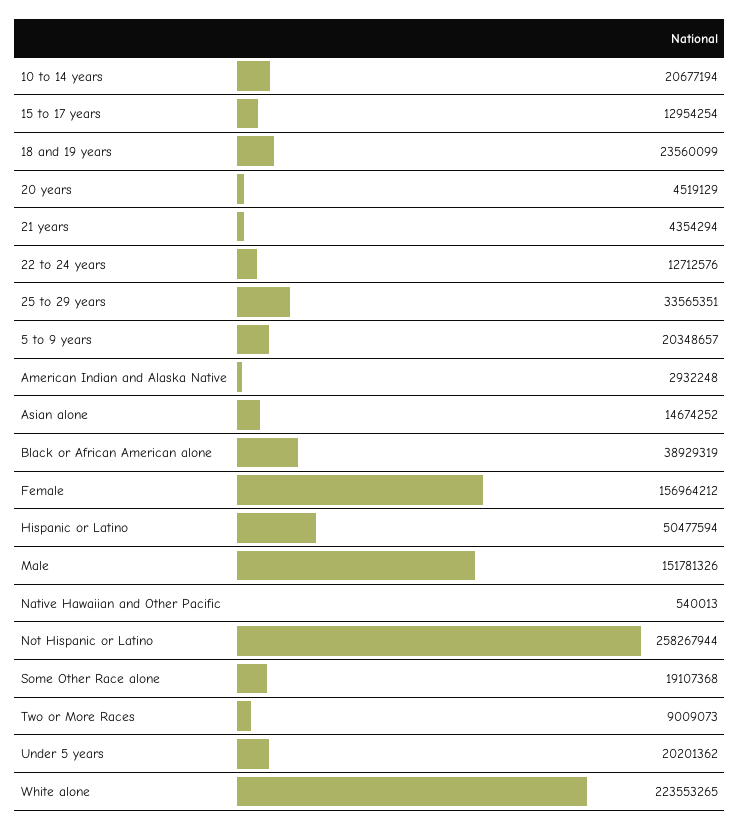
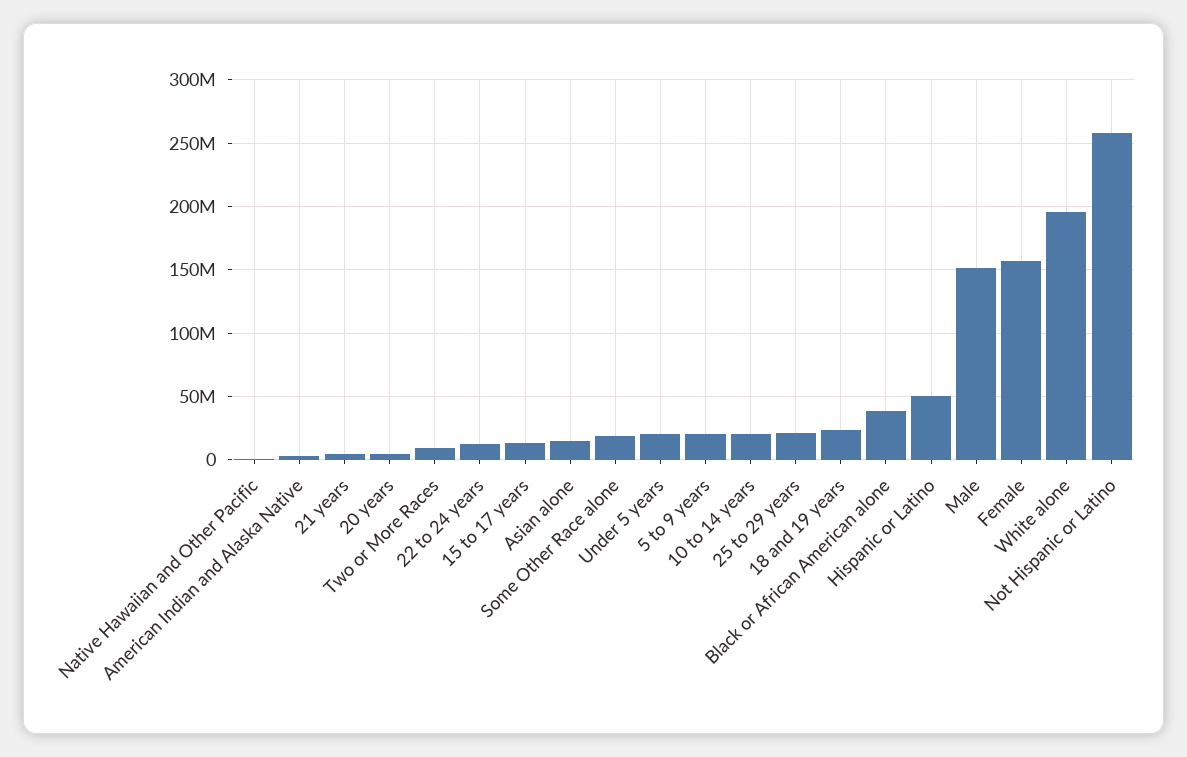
25 to 29 years: 33565351 -> 20000000
White alone: 223553265 -> 195000000

